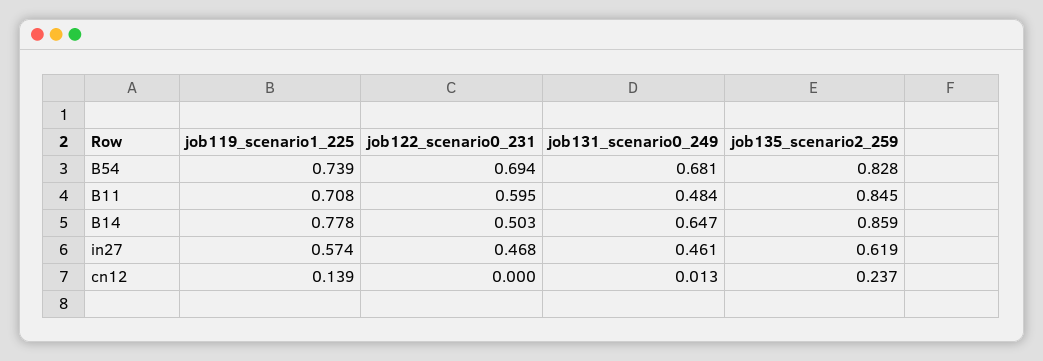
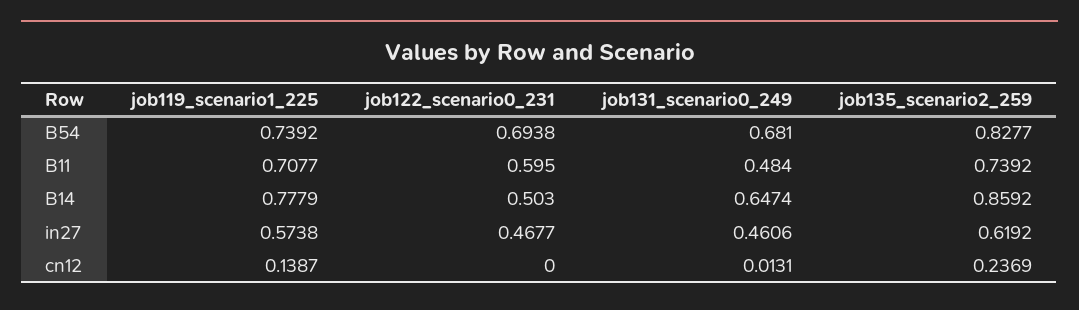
job135_scenario2_259, B11: 0.845 -> 0.7392

